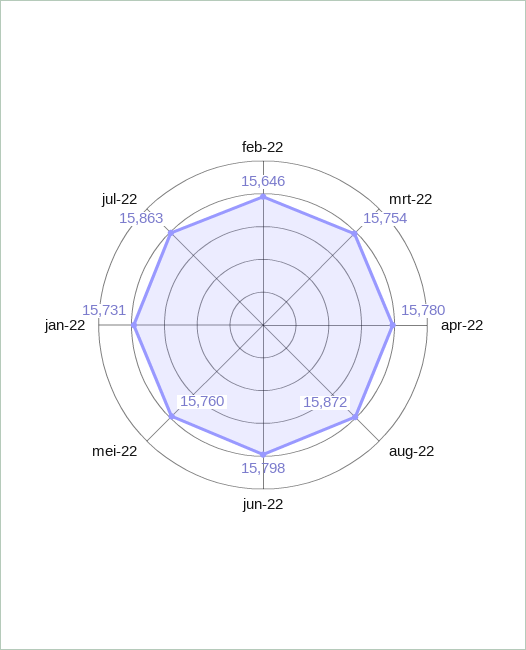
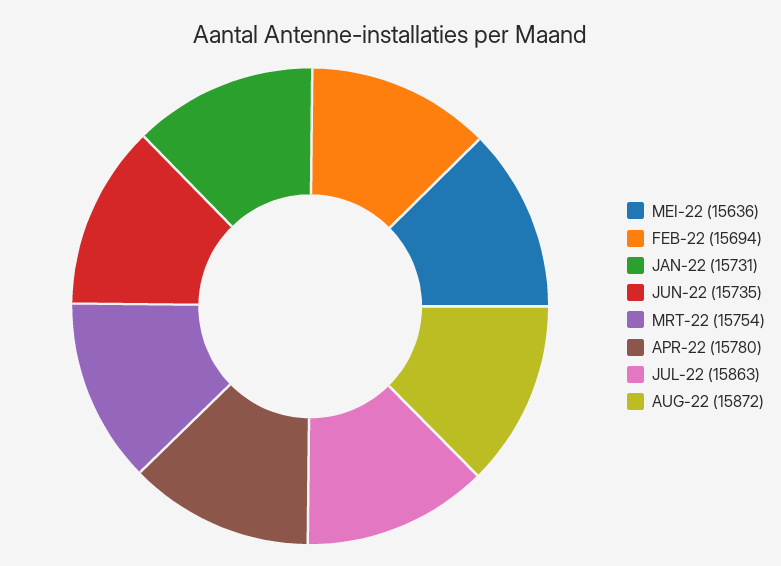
feb-22: 15646 -> 15694
jun-22: 15798 -> 15735
mei-22: 15760 -> 15636

